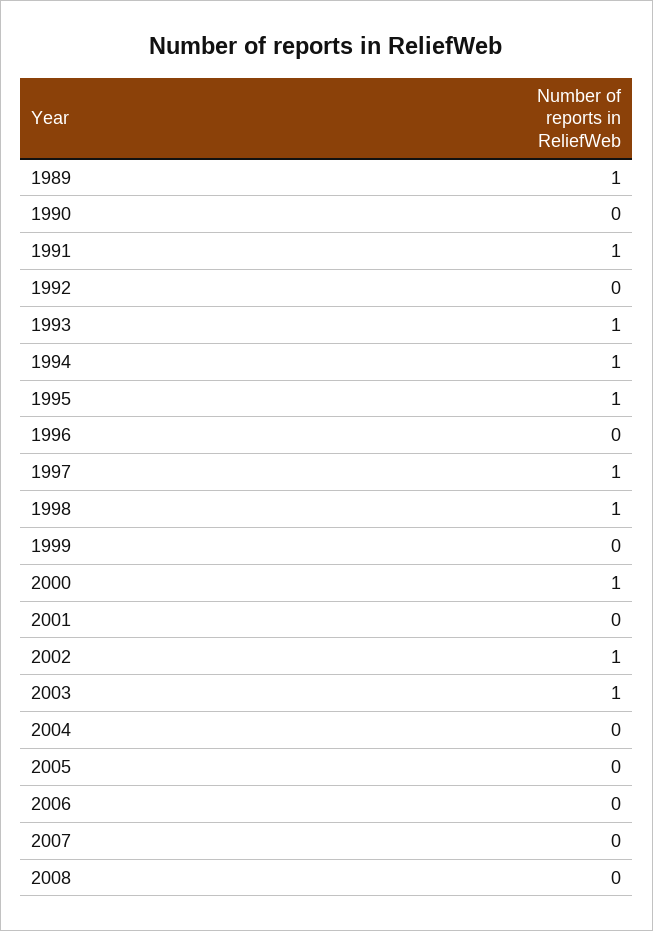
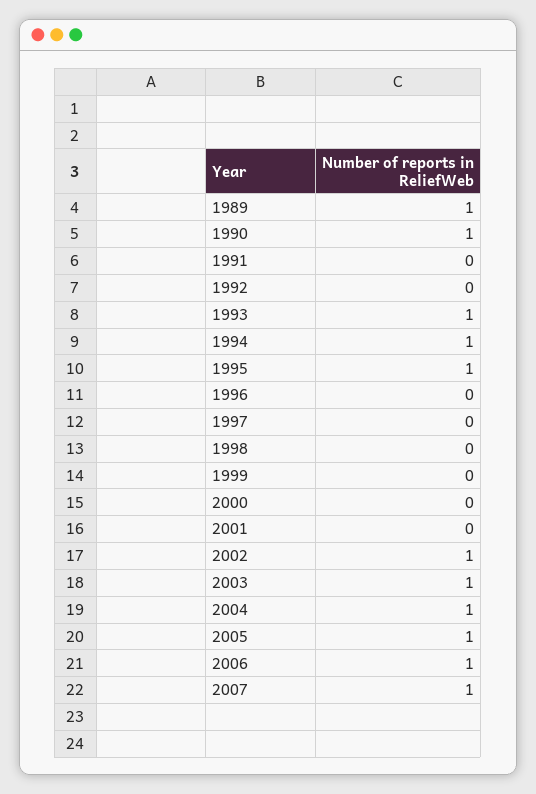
1990: 0 -> 1
1991: 1 -> 0
1997: 1 -> 0
1998: 1 -> 0
2000: 1 -> 0
2004: 0 -> 1
2005: 0 -> 1
2006: 0 -> 1
2007: 0 -> 1
2008: 0 -> none

